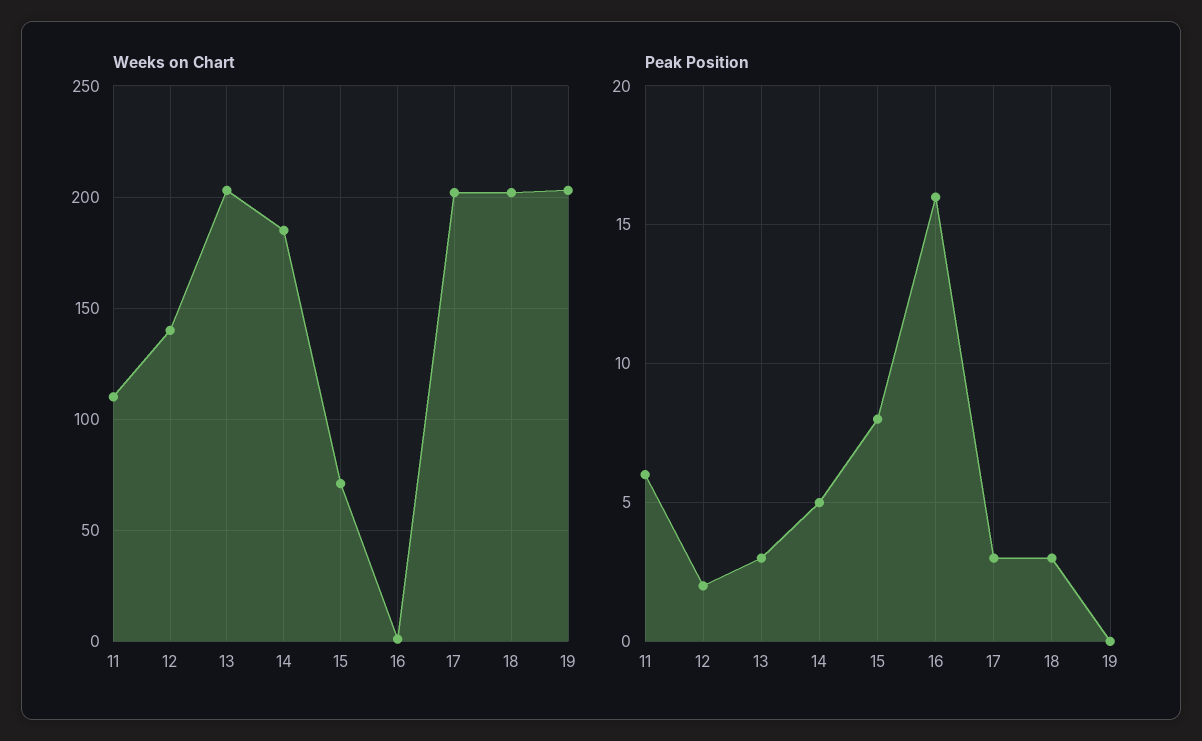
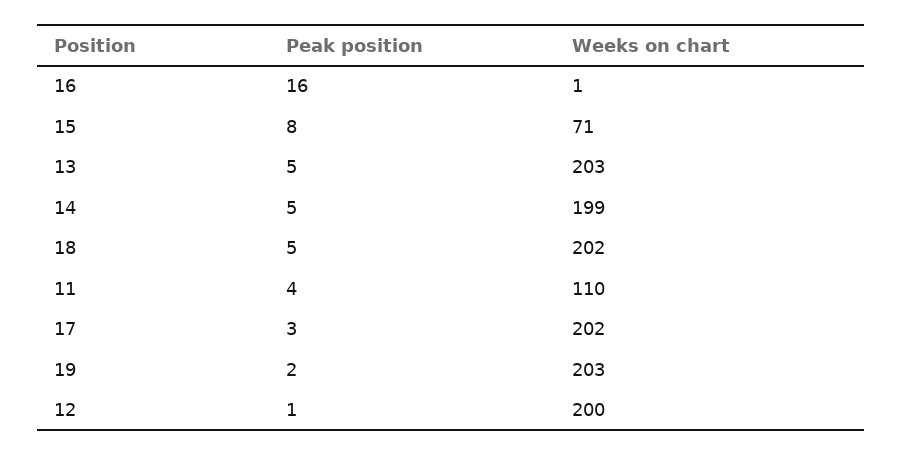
Weeks on Chart, 12: 140 -> 200
Weeks on Chart, 14: 185 -> 199
Peak Position, 11: 6 -> 4
Peak Position, 12: 2 -> 1
Peak Position, 13: 3 -> 5
Peak Position, 18: 3 -> 5
Peak Position, 19: 0 -> 2

